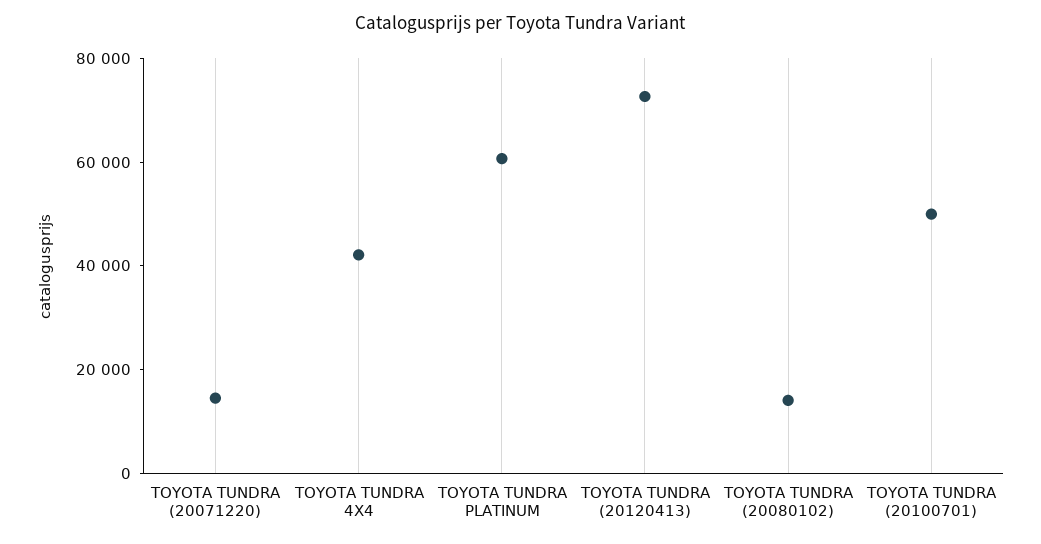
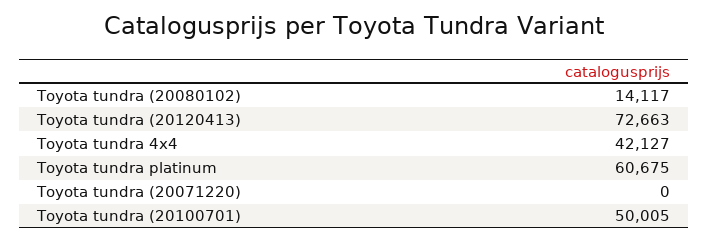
TOYOTA TUNDRA (20071220): 15000 -> 0

